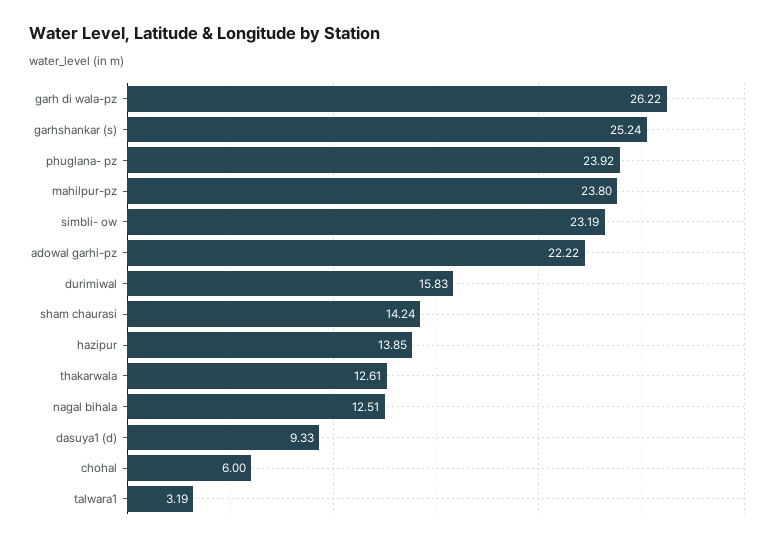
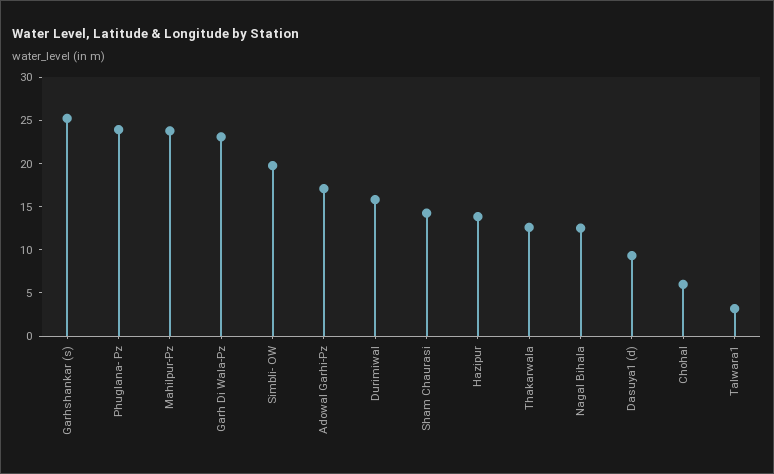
garh di wala-pz: 26.22 -> 23
simbli- ow: 23.19 -> 20
adowal garhi-pz: 22.22 -> 17

